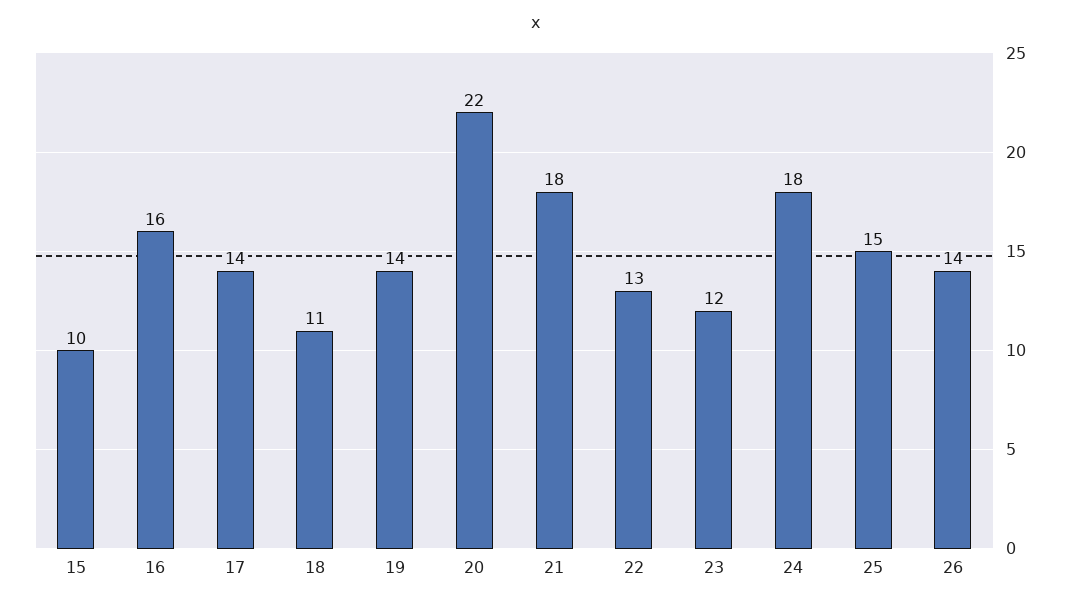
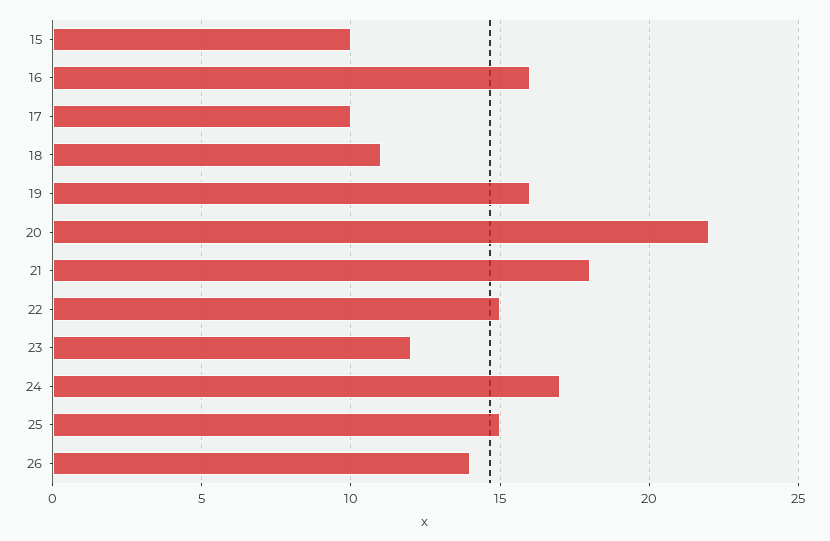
17: 14 -> 10
19: 14 -> 16
22: 13 -> 15
24: 18 -> 17

